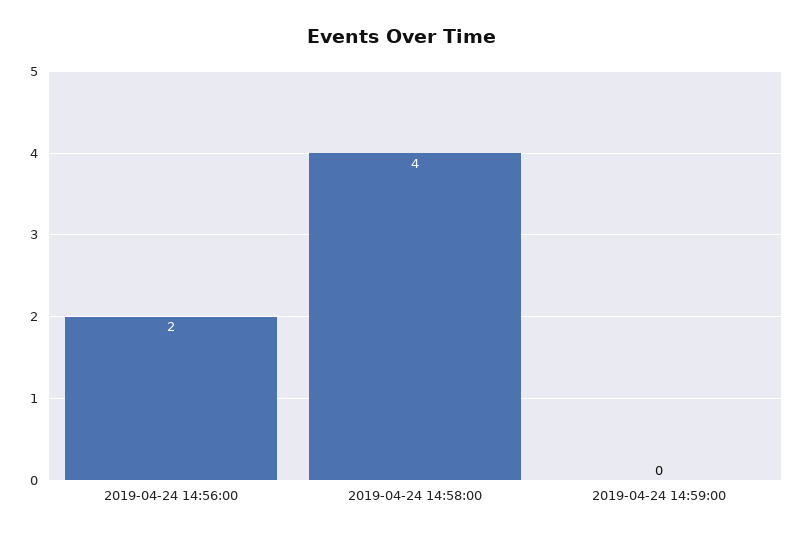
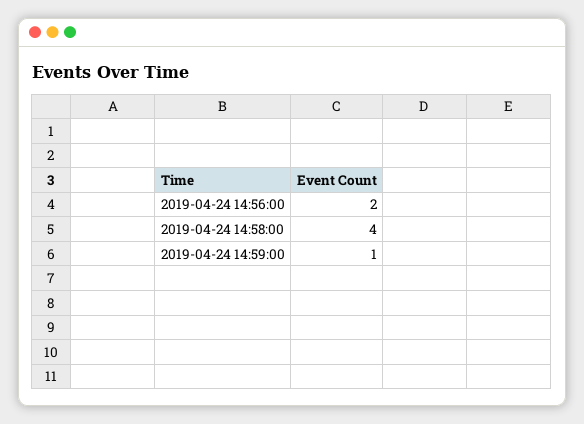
2019-04-24 14:59:00: 0 -> 1

